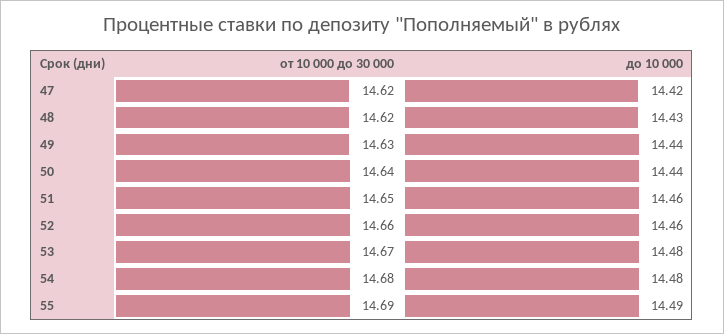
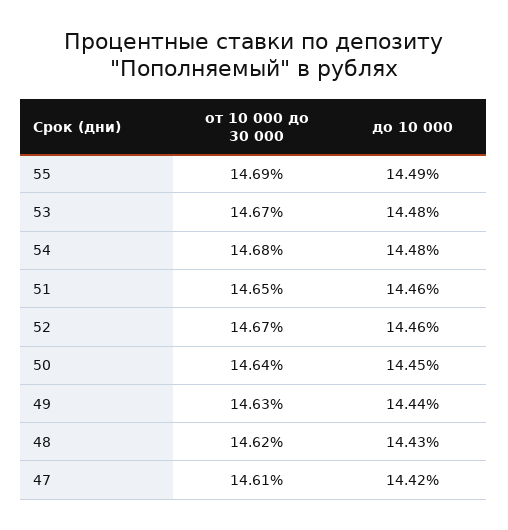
от 10 000 до 30 000, 47: 14.62 -> 14.61
до 10 000, 50: 14.44 -> 14.45
от 10 000 до 30 000, 52: 14.66 -> 14.67

